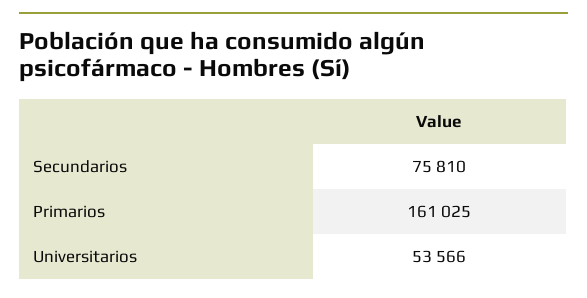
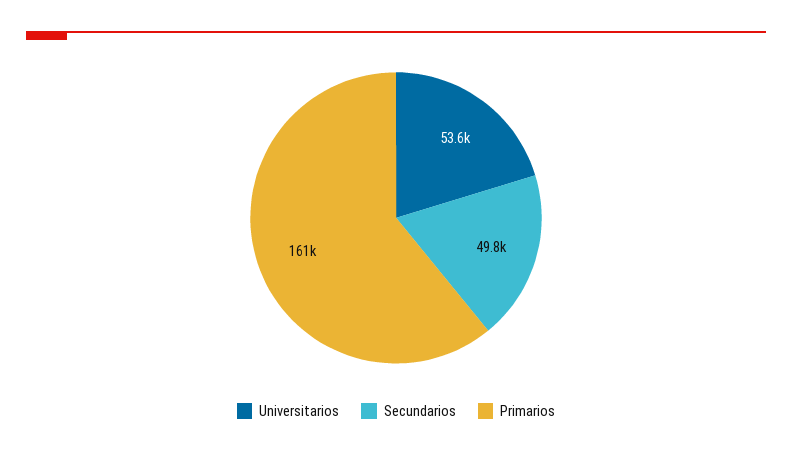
Secundarios: 75810 -> 49800

